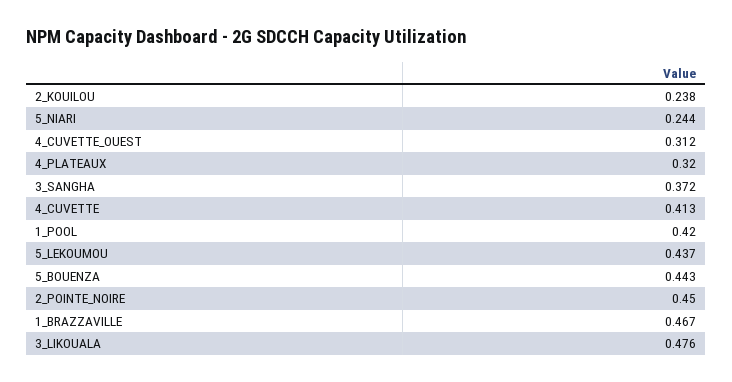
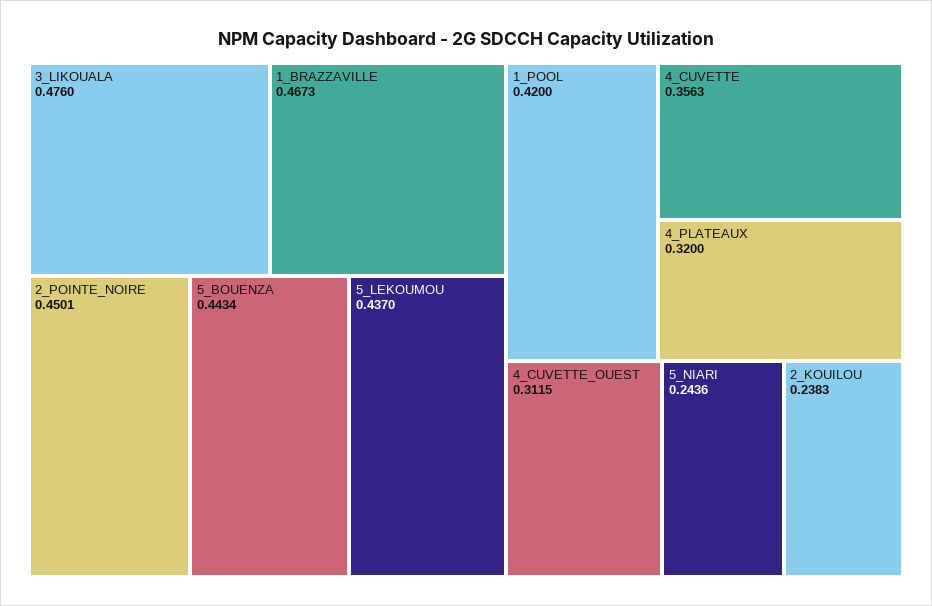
3_SANGHA: 0.372 -> none
4_CUVETTE: 0.413 -> 0.3563

